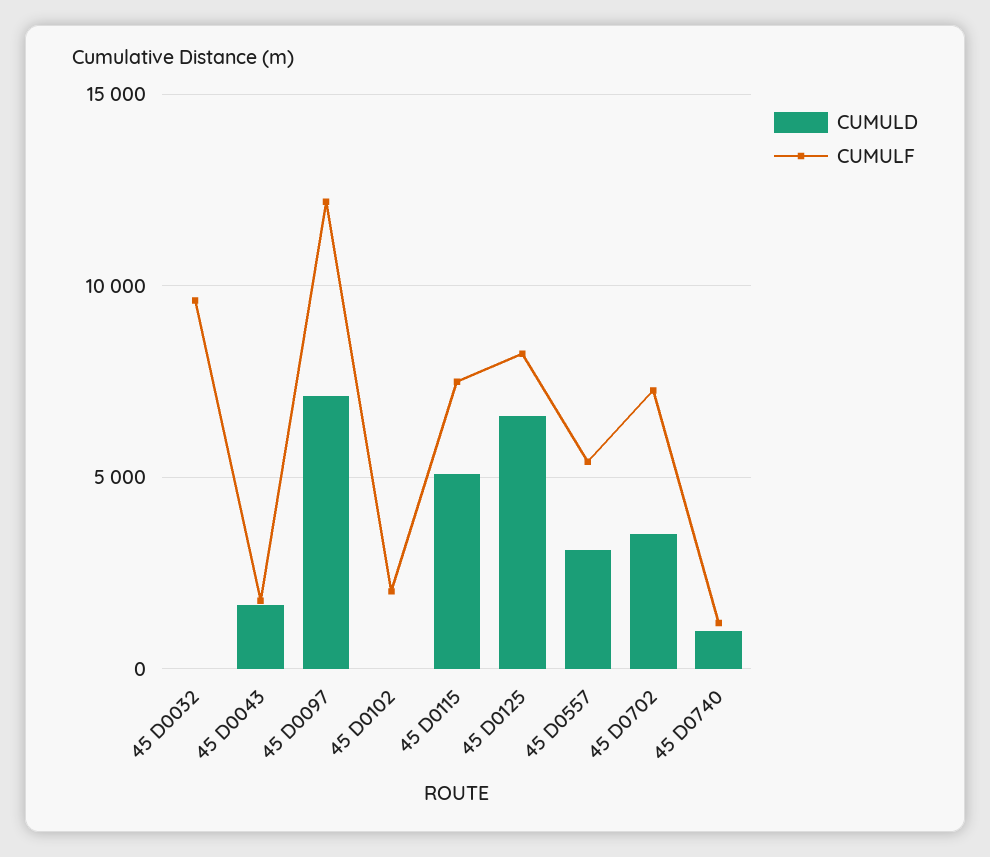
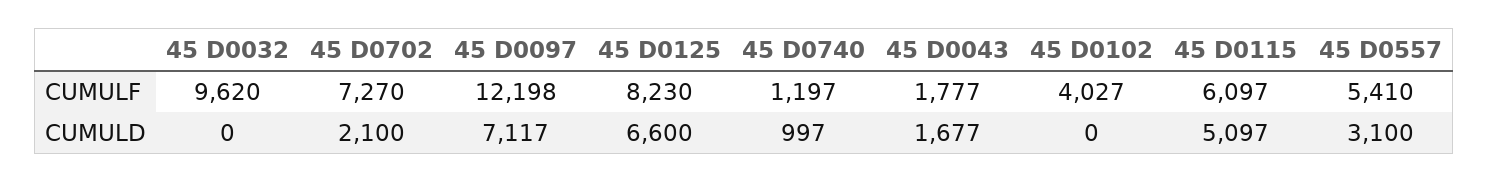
CUMULF, 45 D0102: 2000 -> 4027
CUMULF, 45 D0115: 7500 -> 6097
CUMULD, 45 D0702: 3500 -> 2100

